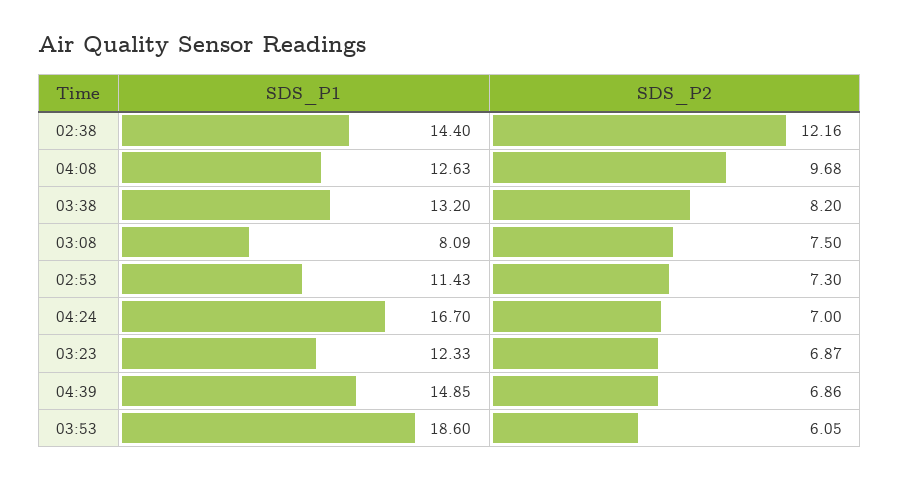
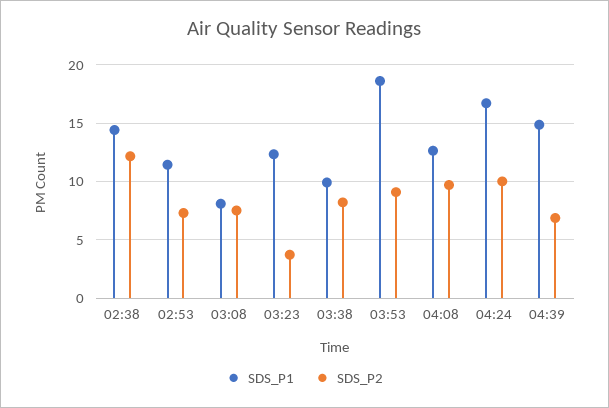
SDS_P1, 03:38: 13.2 -> 10
SDS_P2, 04:24: 7 -> 10
SDS_P2, 03:23: 6.87 -> 4
SDS_P2, 03:53: 6.05 -> 9

